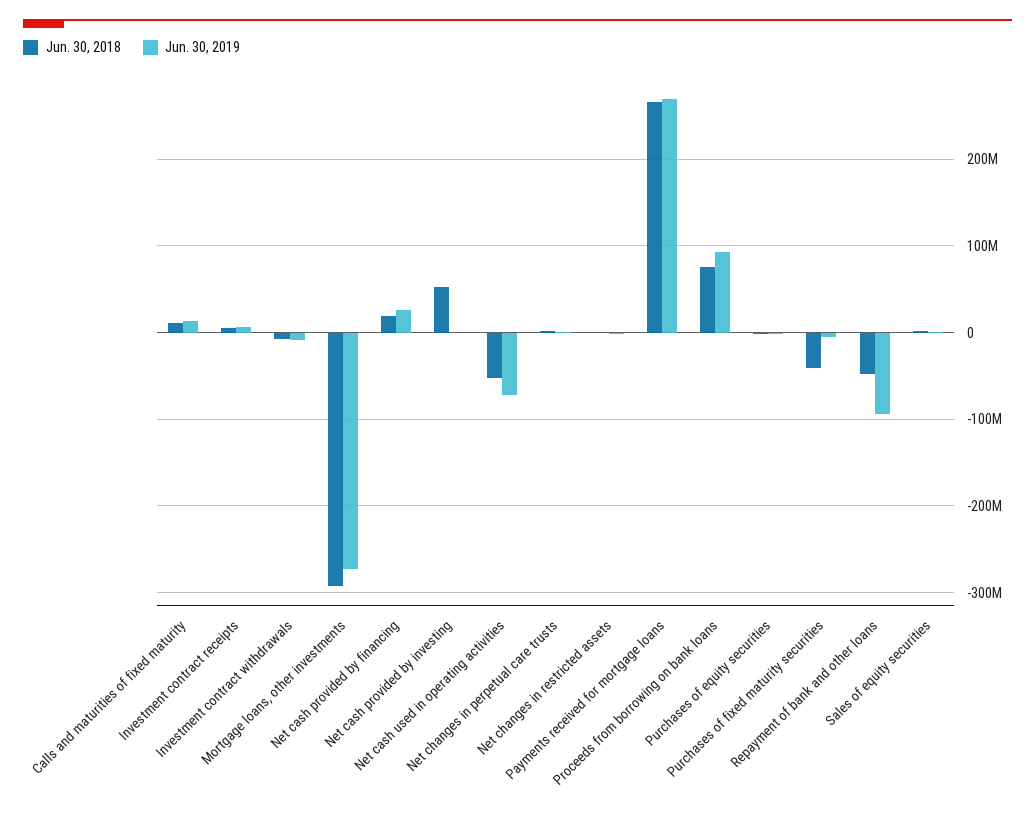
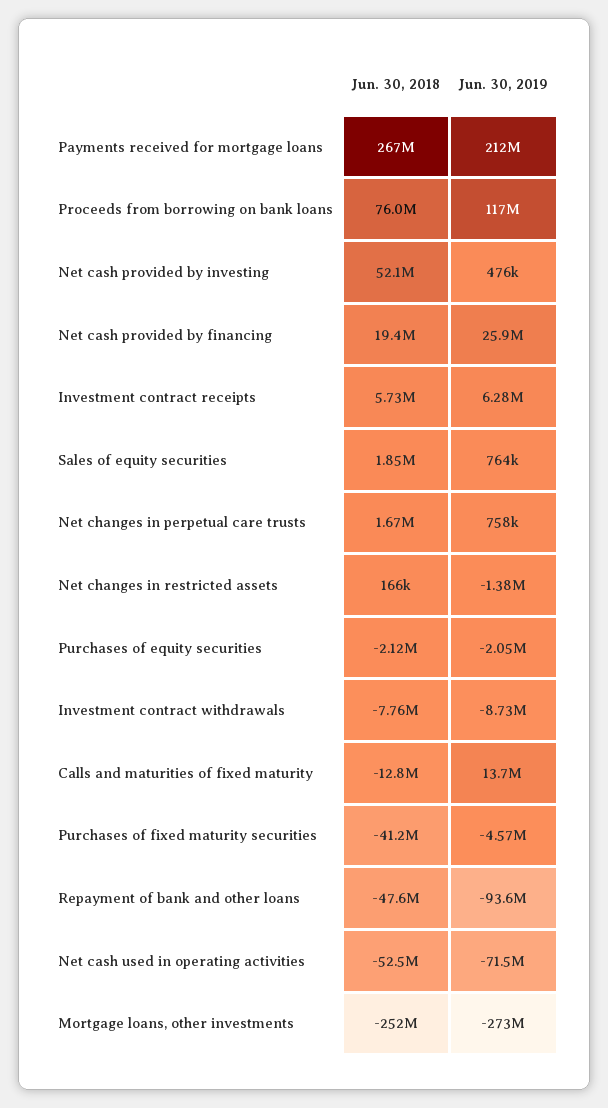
Jun. 30, 2018, Calls and maturities of fixed maturity: 10000000 -> -12800000
Jun. 30, 2018, Mortgage loans, other investments: -290000000 -> -252000000
Jun. 30, 2019, Payments received for mortgage loans: 270000000 -> 212000000
Jun. 30, 2019, Proceeds from borrowing on bank loans: 90000000 -> 117000000

